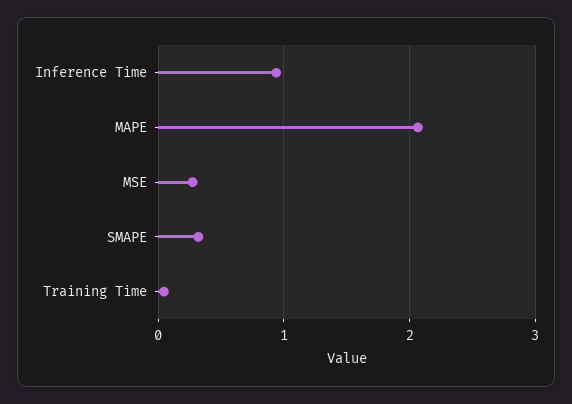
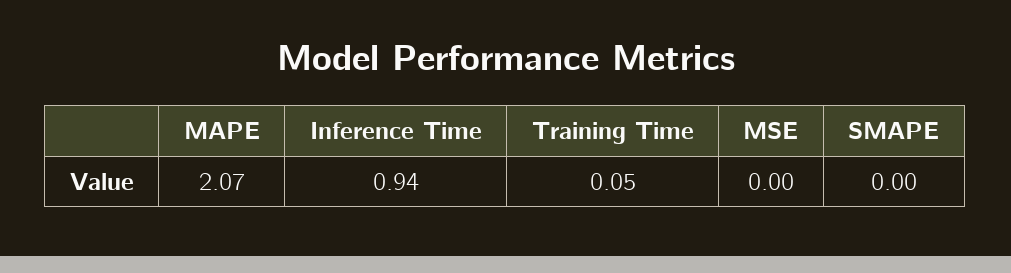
MSE: 0.3 -> 0
SMAPE: 0.3 -> 0

